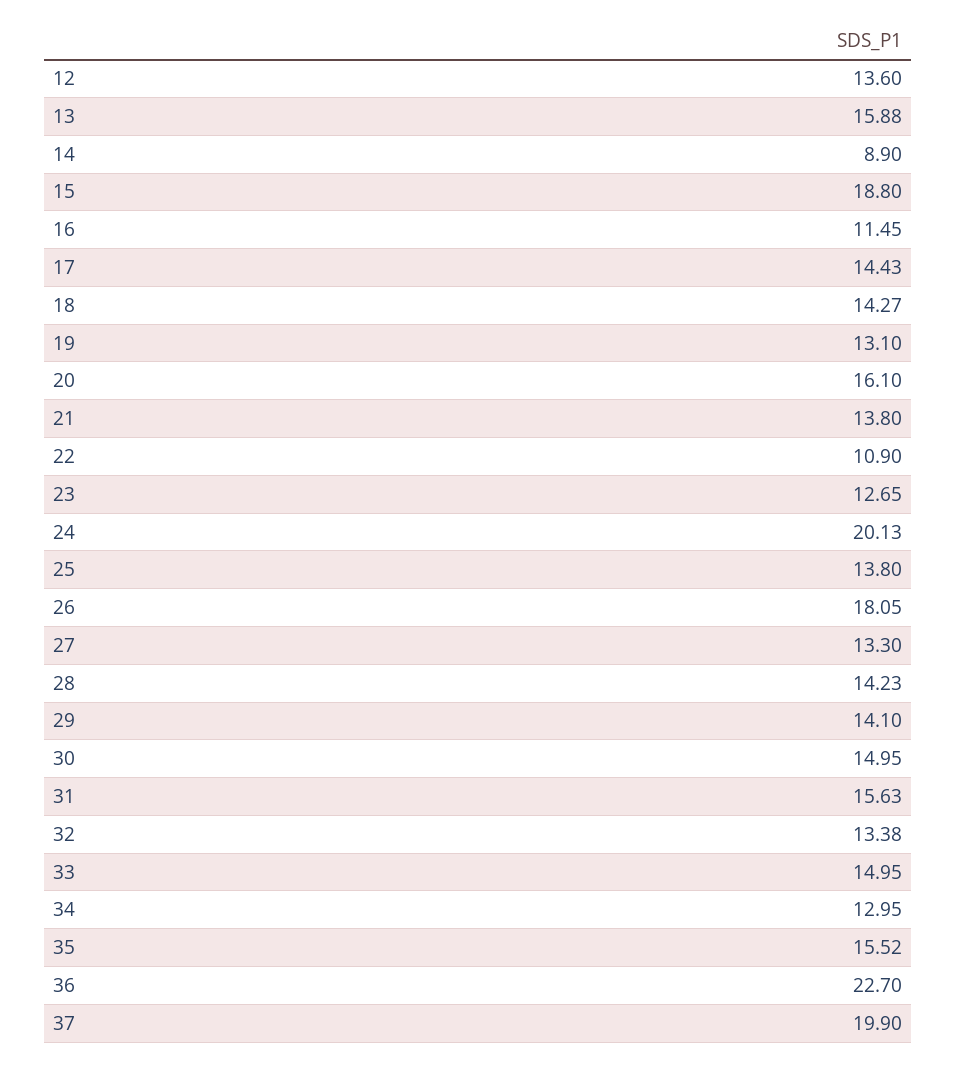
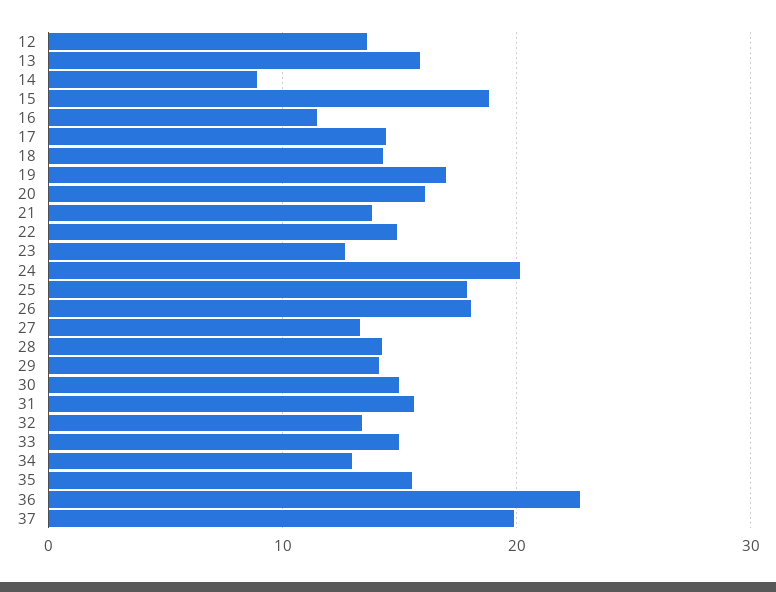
19: 13.1 -> 17
22: 10.9 -> 15
25: 13.8 -> 18

